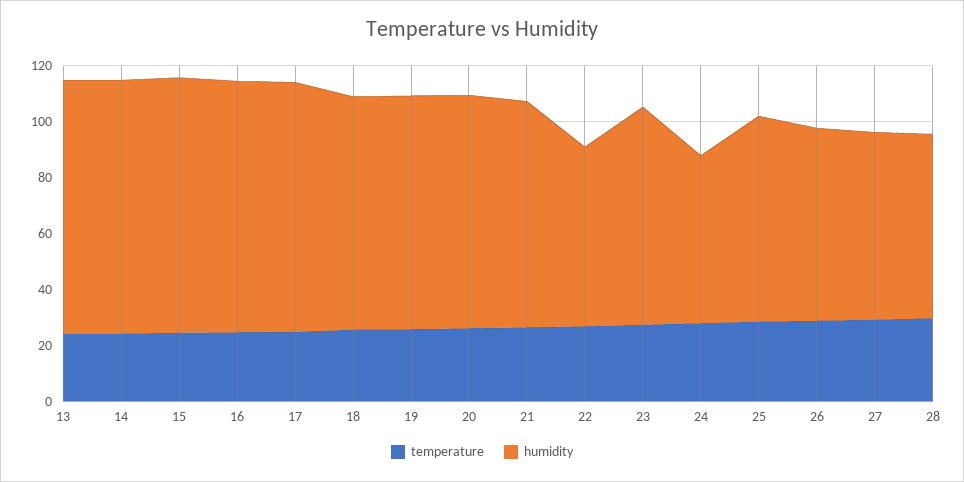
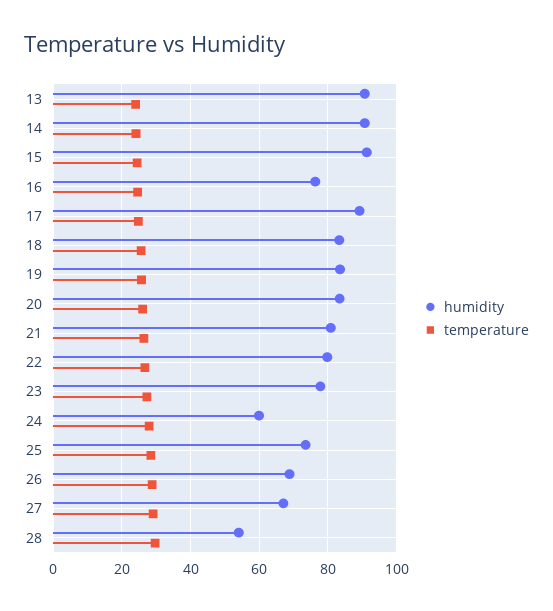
humidity, 16: 90 -> 76
humidity, 22: 65 -> 80
humidity, 28: 65 -> 54

